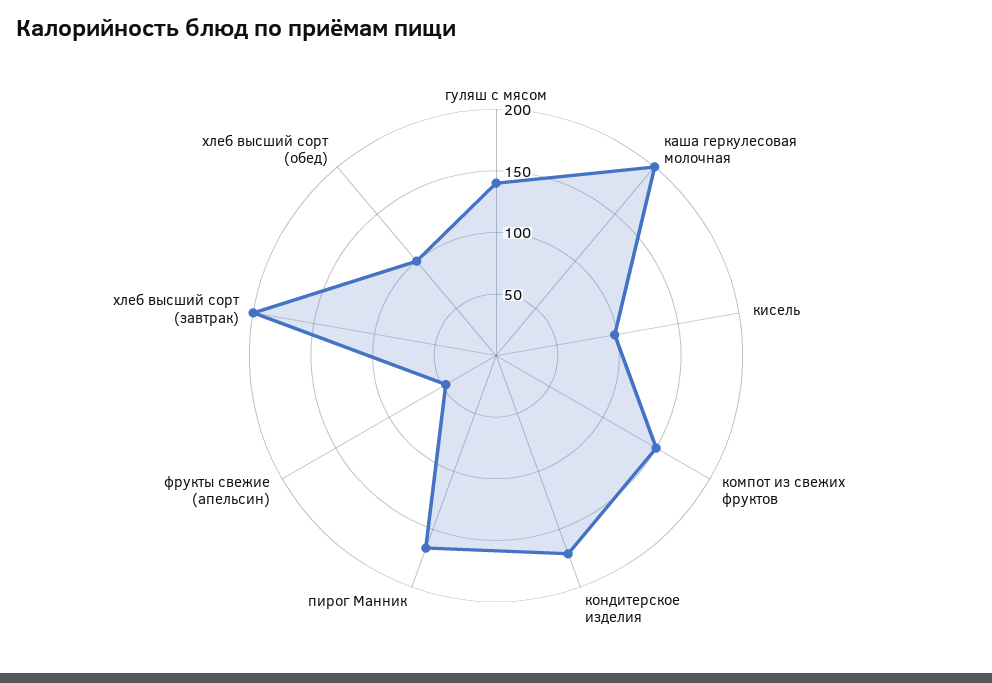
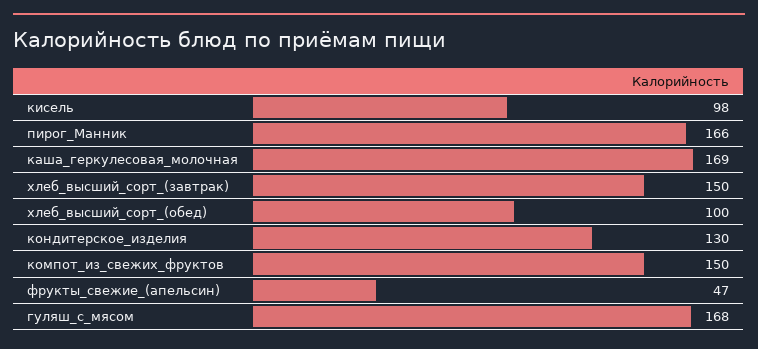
гуляш с мясом: 140 -> 168
каша геркулесовая молочная: 200 -> 169
кондитерское изделия: 170 -> 130
хлеб высший сорт (завтрак): 200 -> 150

